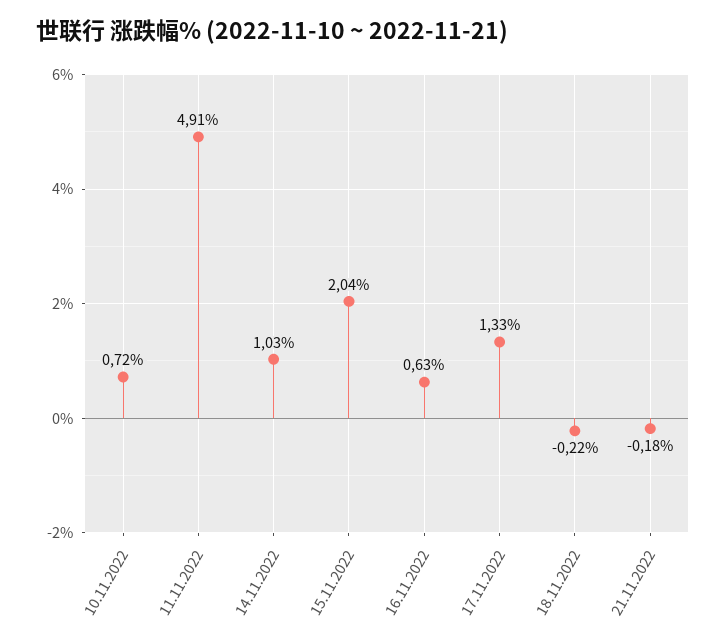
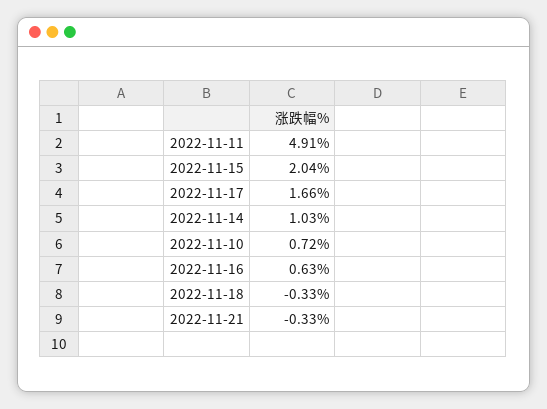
17.11.2022: 1.33 -> 1.66
18.11.2022: -0.22 -> -0.33
21.11.2022: -0.18 -> -0.33

